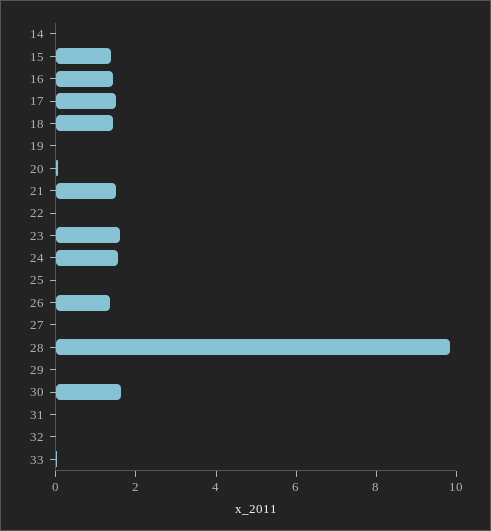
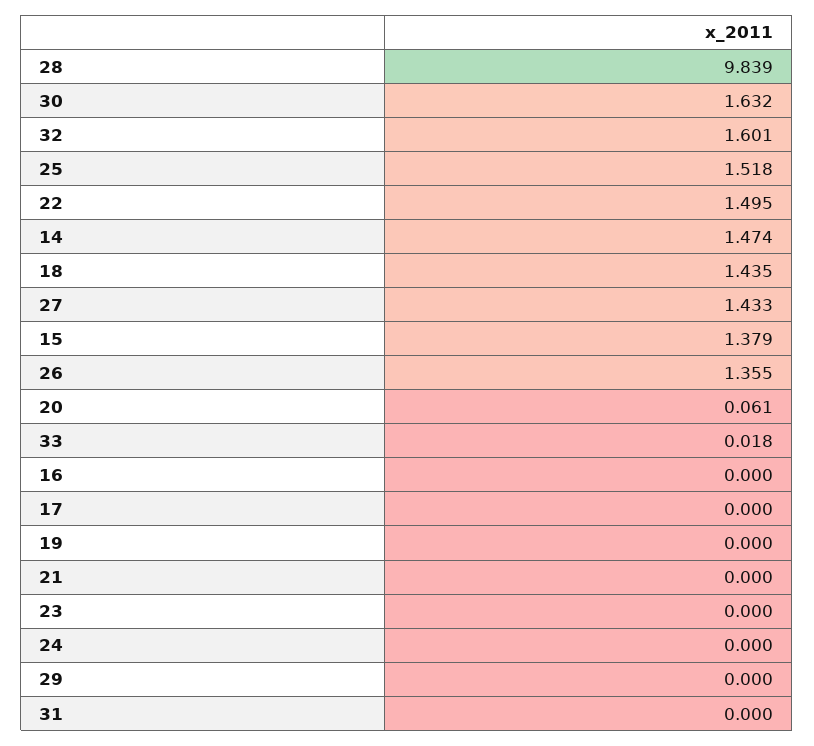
14: 0 -> 1.474
16: 1.5 -> 0
17: 1.5 -> 0
21: 1.5 -> 0
22: 0 -> 1.495
23: 1.5 -> 0
24: 1.5 -> 0
25: 0 -> 1.518
27: 0 -> 1.433
32: 0 -> 1.601

